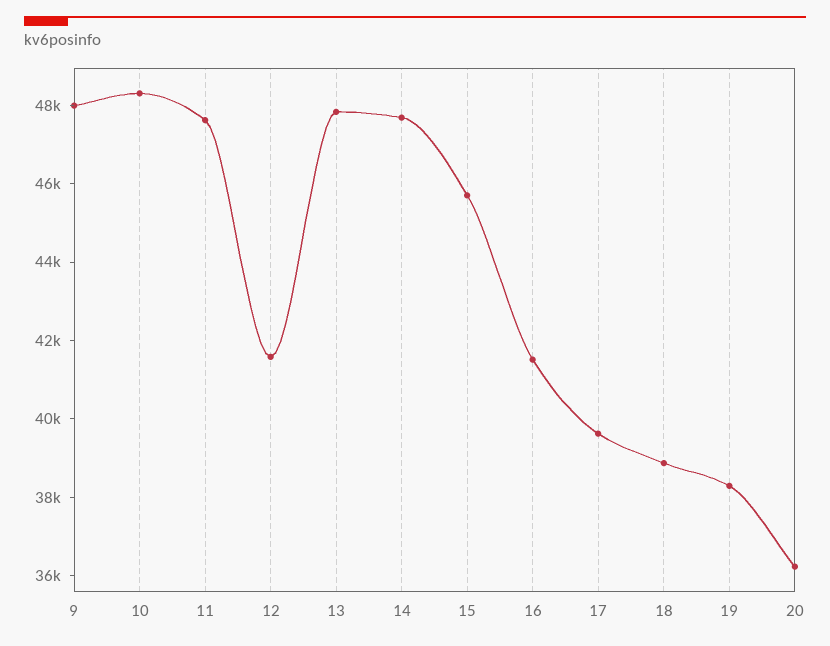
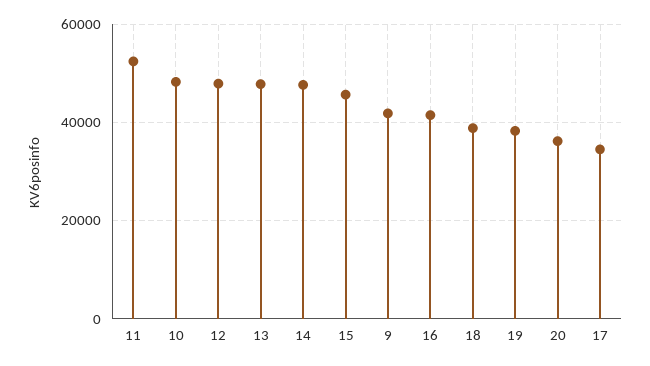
9: 48000 -> 42000
11: 47500 -> 52000
12: 41500 -> 48000
17: 39500 -> 34000

